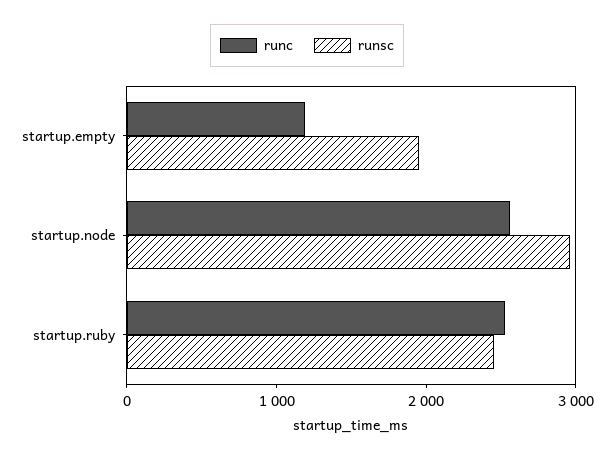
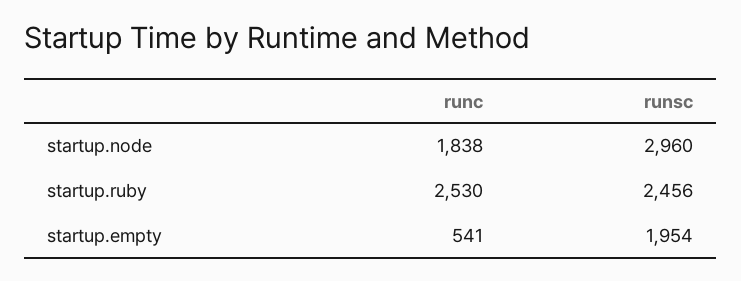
runc, startup.empty: 1200 -> 541
runc, startup.node: 2600 -> 1838

